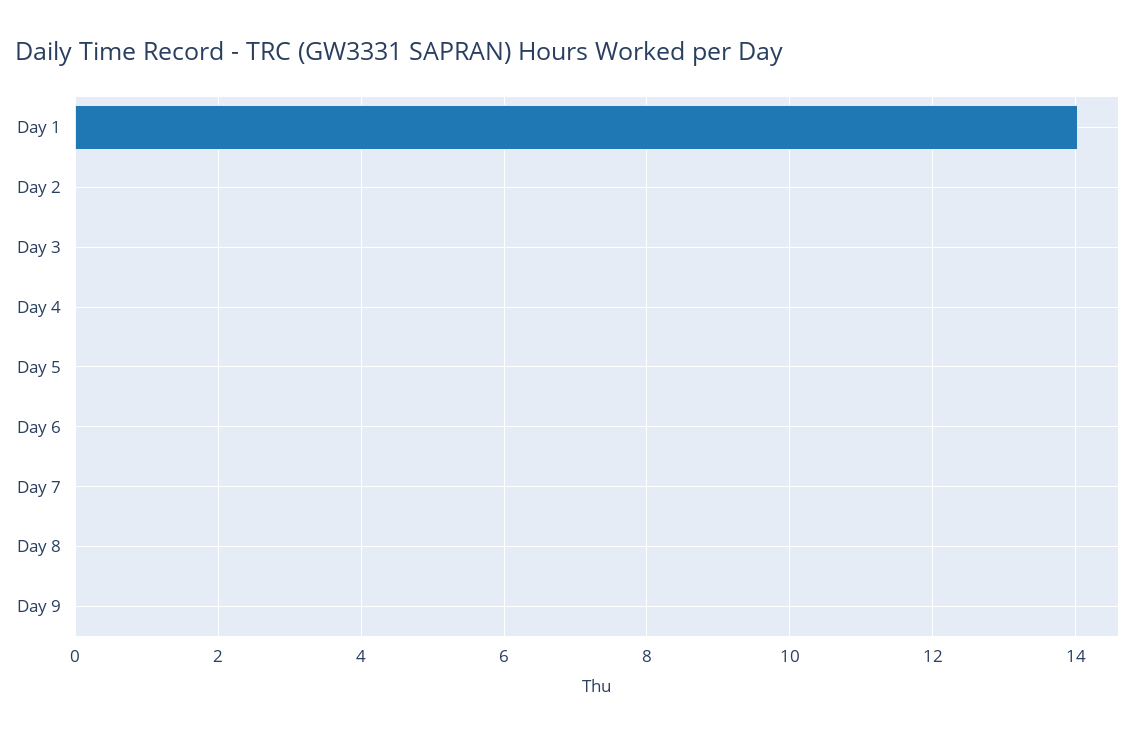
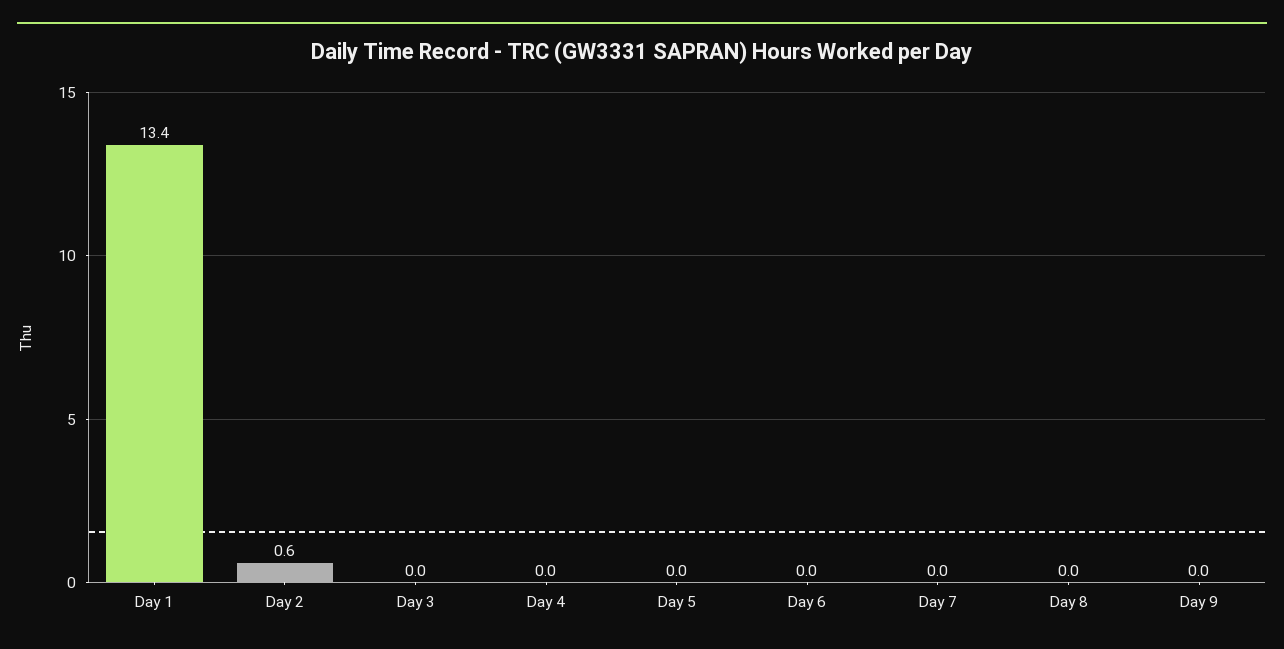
Day 1: 14 -> 13.4
Day 2: 0 -> 0.6

